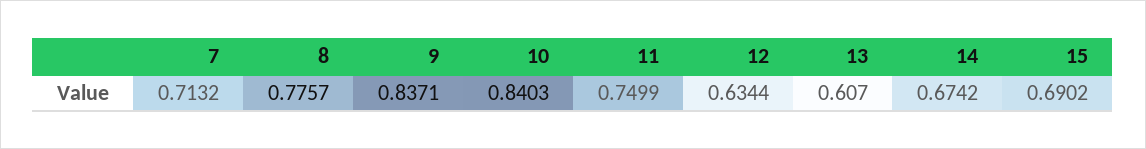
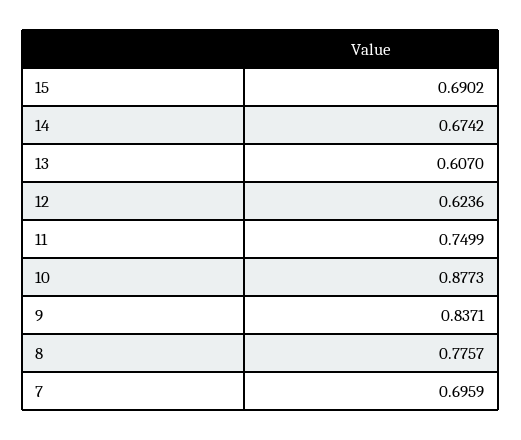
7: 0.7132 -> 0.6959
10: 0.8403 -> 0.8773
12: 0.6344 -> 0.6236

